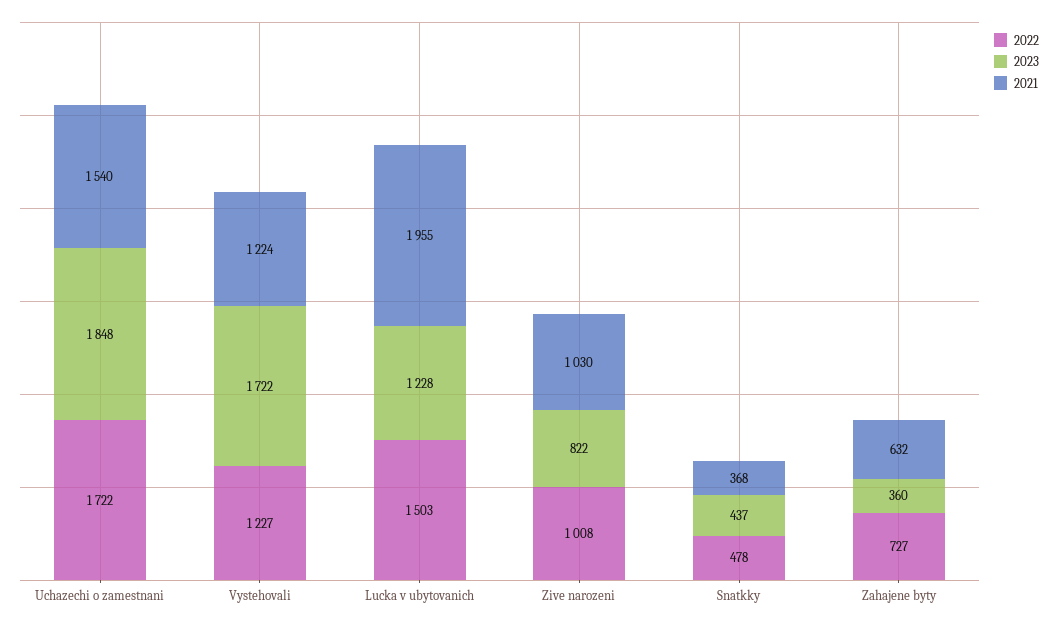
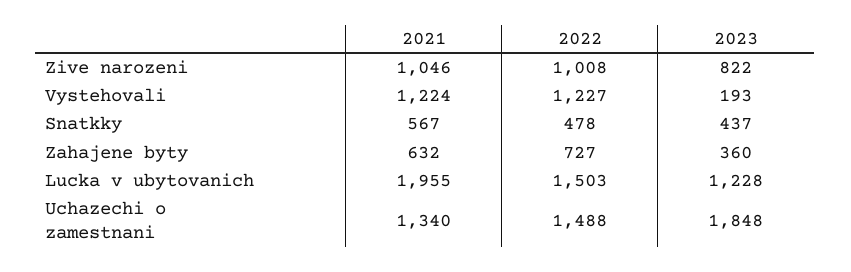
2022, Uchazechi o zamestnani: 1722 -> 1488
2021, Uchazechi o zamestnani: 1540 -> 1340
2023, Vystehovali: 1722 -> 193
2021, Zive narozeni: 1030 -> 1046
2021, Snatkky: 368 -> 567

